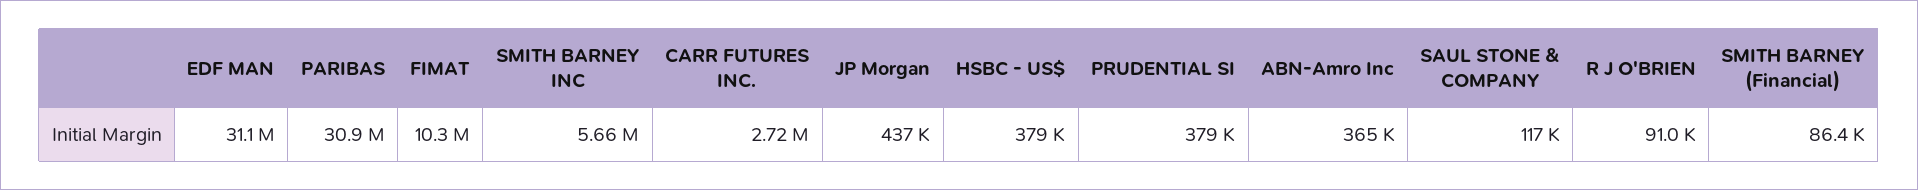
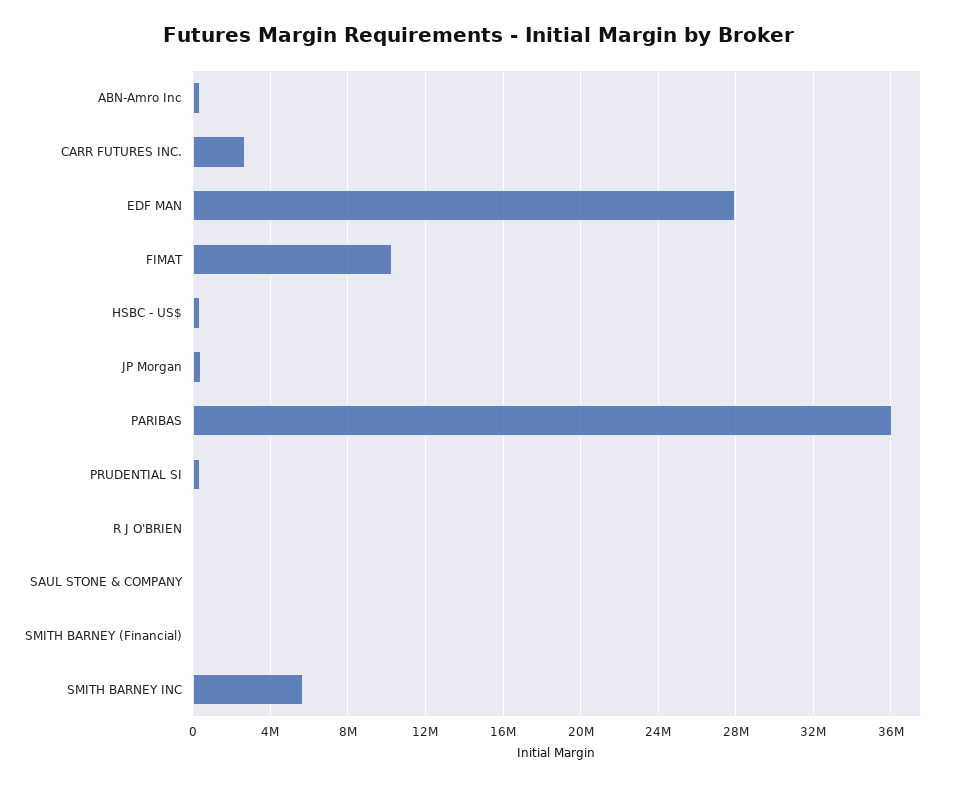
EDF MAN: 31100000 -> 28000000
PARIBAS: 30900000 -> 36000000

